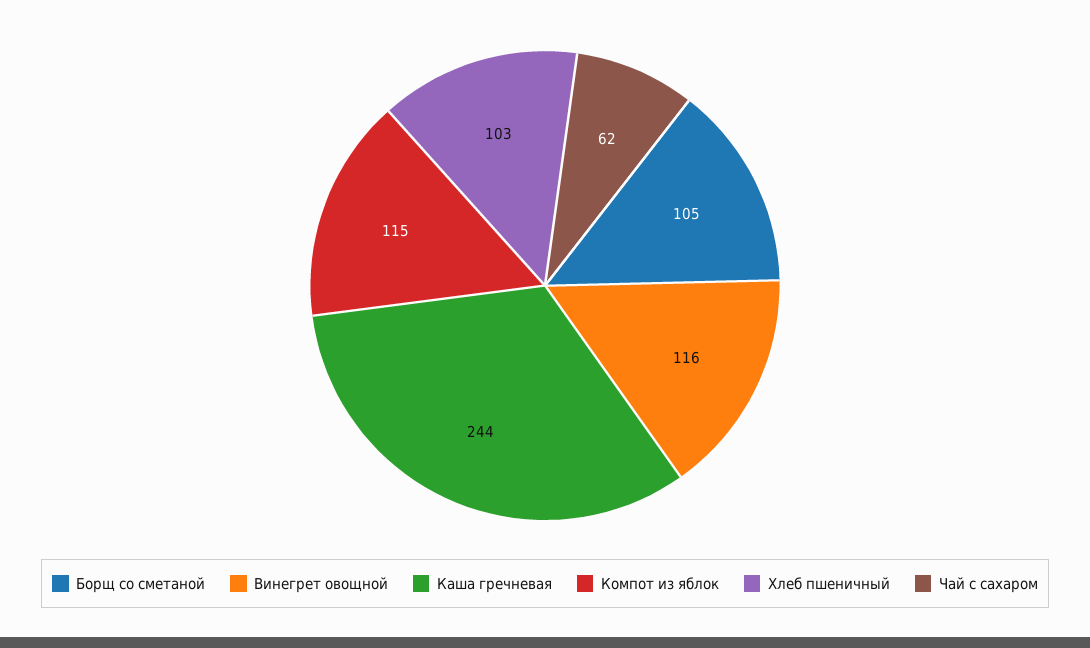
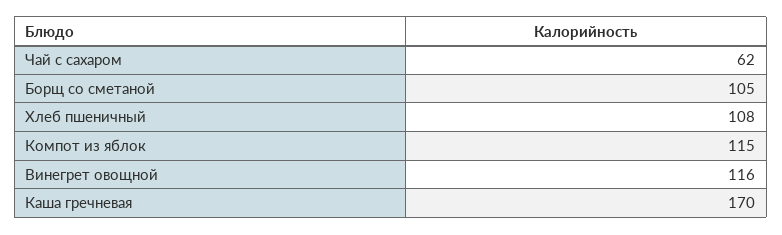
Каша гречневая: 244 -> 170
Хлеб пшеничный: 103 -> 108

